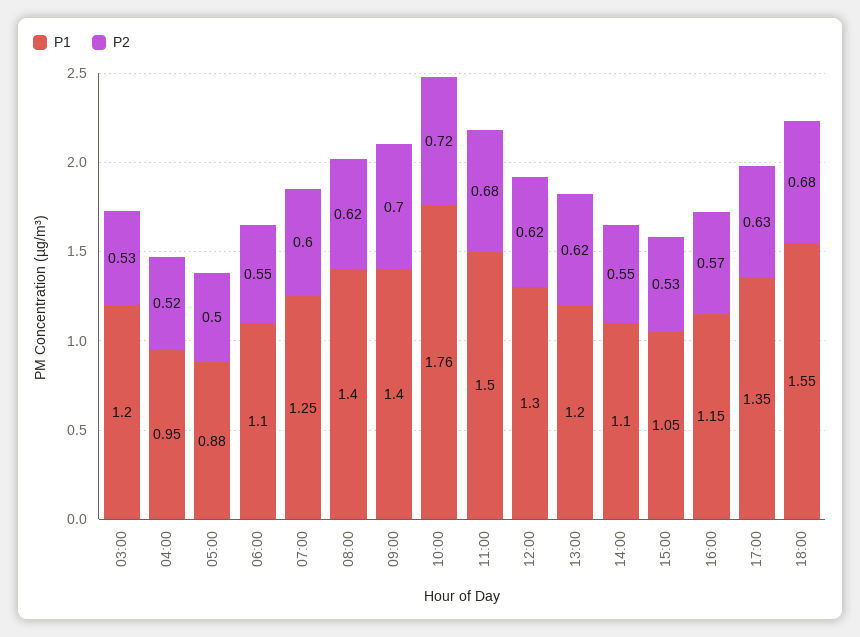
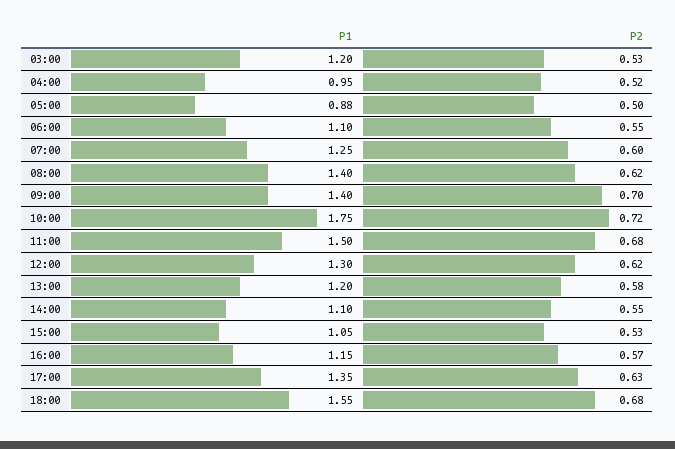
P1, 10:00: 1.76 -> 1.75
P2, 13:00: 0.62 -> 0.58

